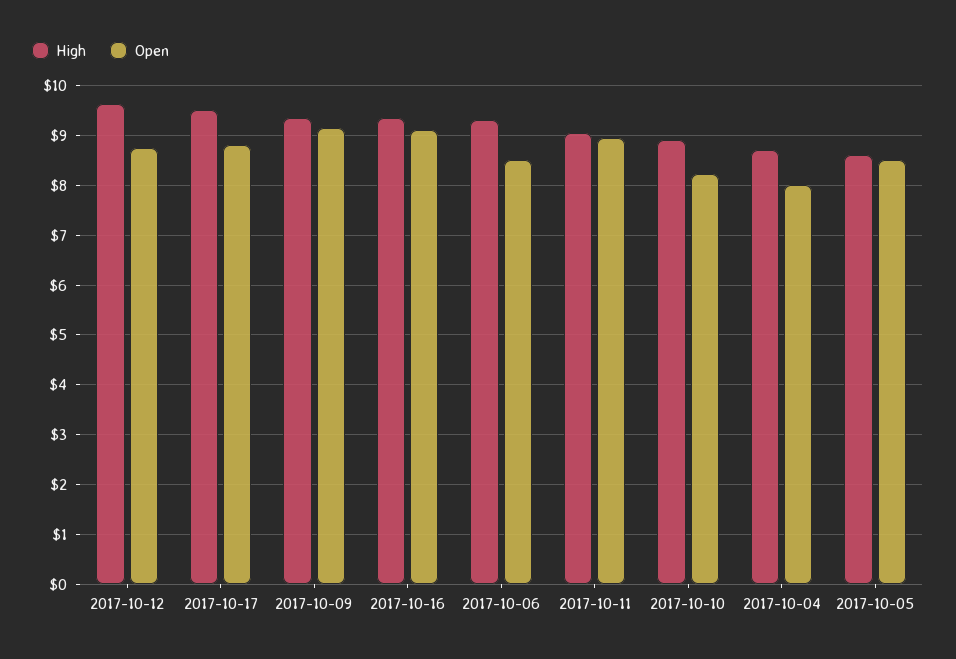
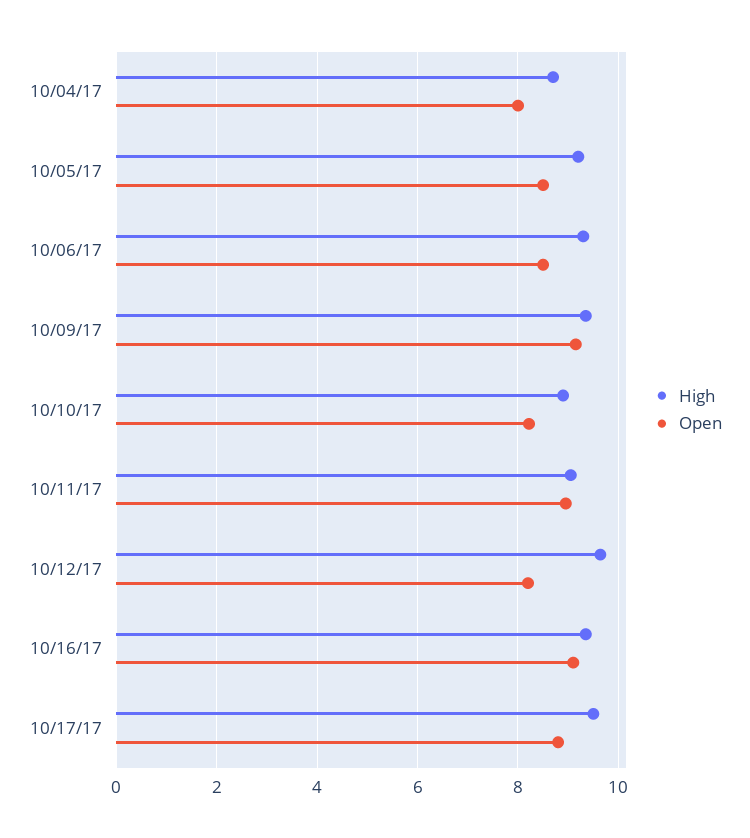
Open, 2017-10-12: 8.8 -> 8.2
High, 2017-10-05: 8.6 -> 9.2

